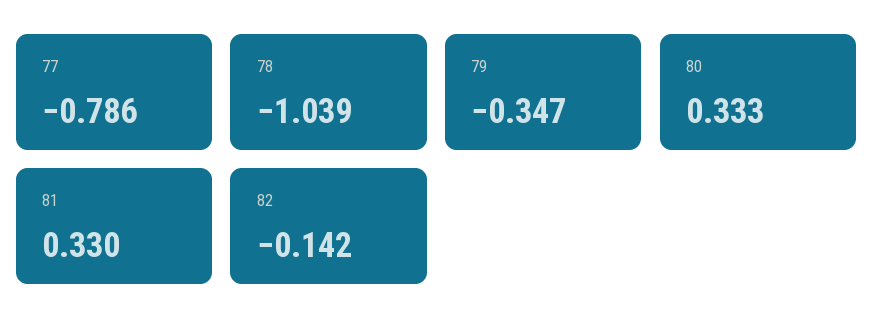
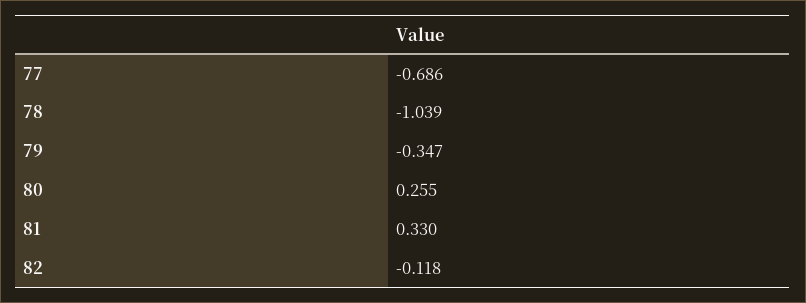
77: -0.786 -> -0.686
80: 0.333 -> 0.255
82: -0.142 -> -0.118

